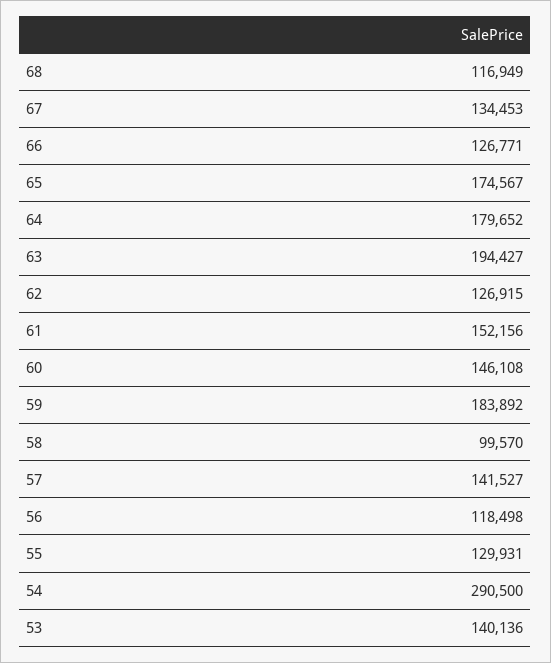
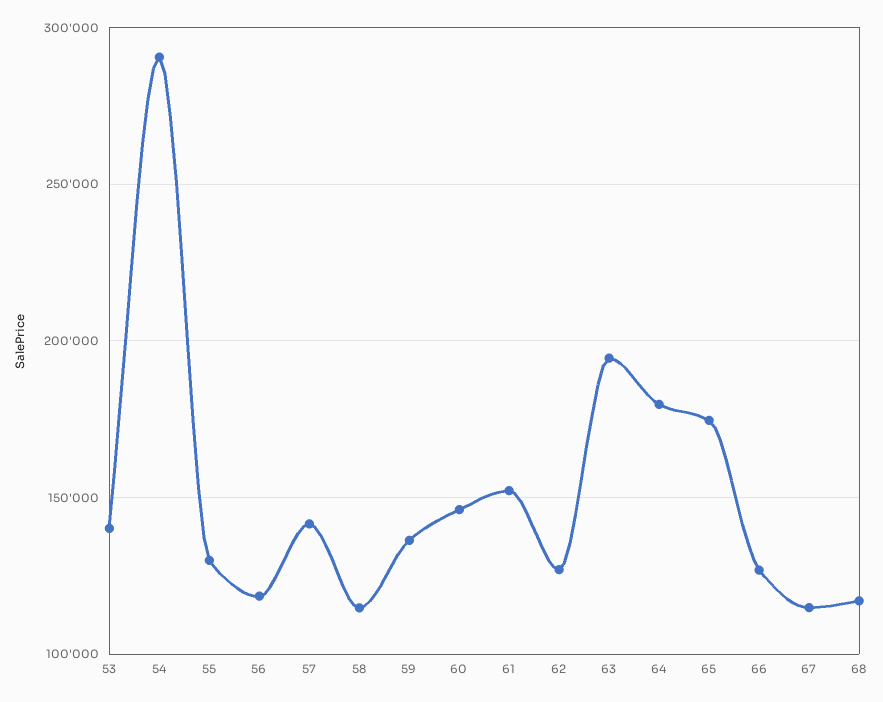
67: 134453 -> 115000
59: 183892 -> 135000
58: 99570 -> 115000

